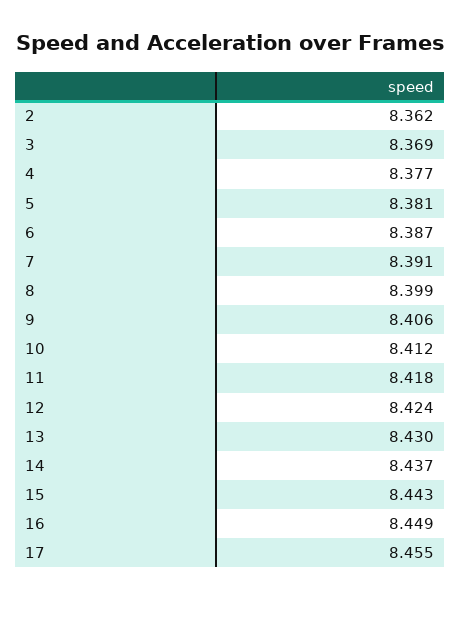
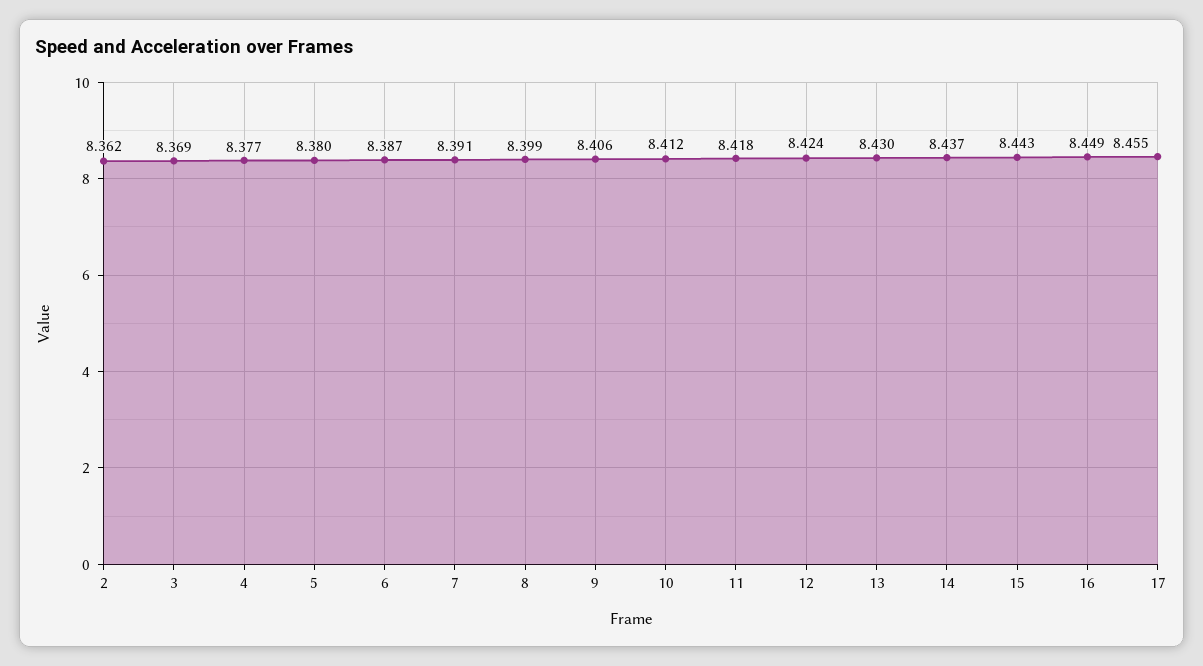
5: 8.381 -> 8.38

